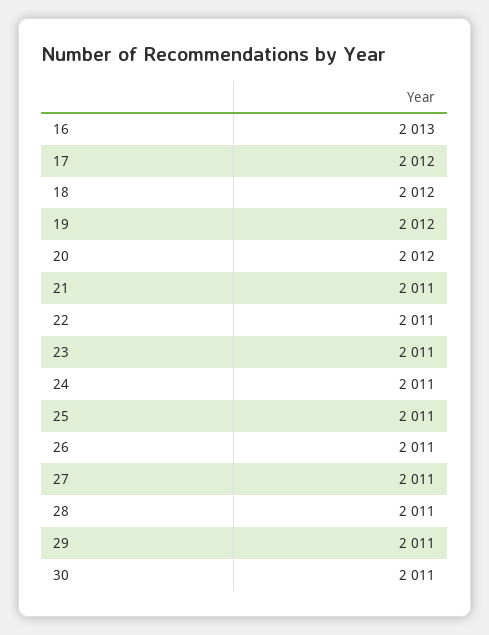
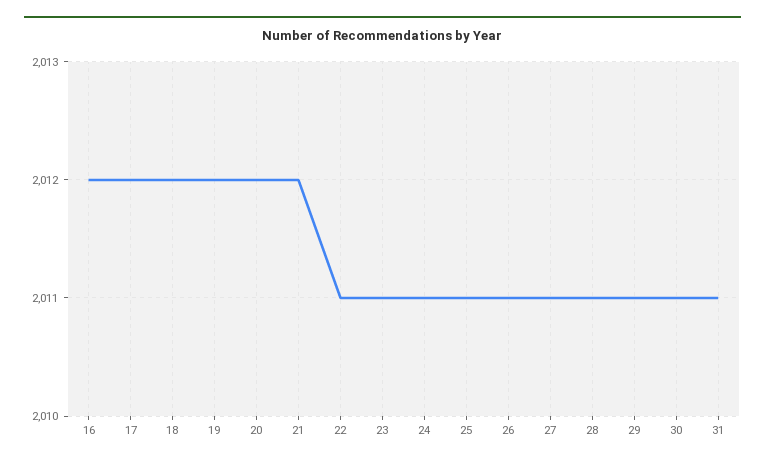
16: 2013 -> 2012
21: 2011 -> 2012
31: none -> 2011

